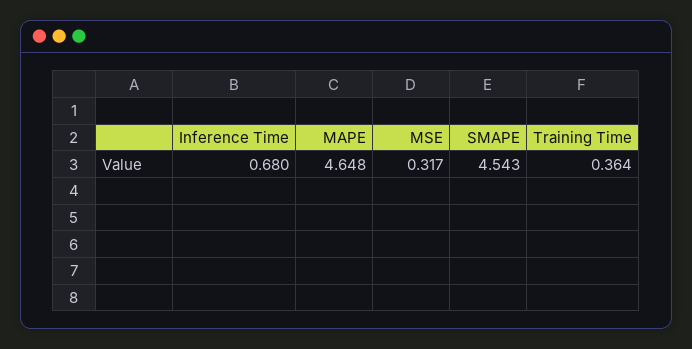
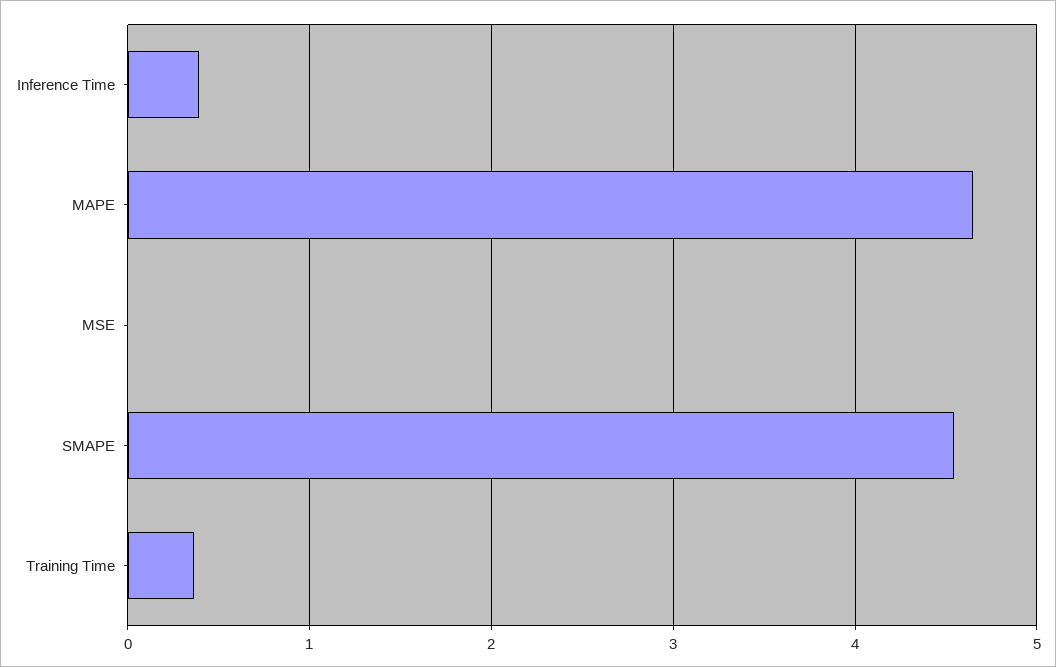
Inference Time: 0.68 -> 0.4
MSE: 0.317 -> 0

